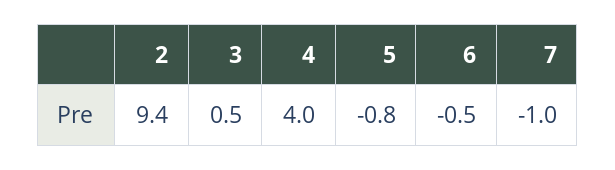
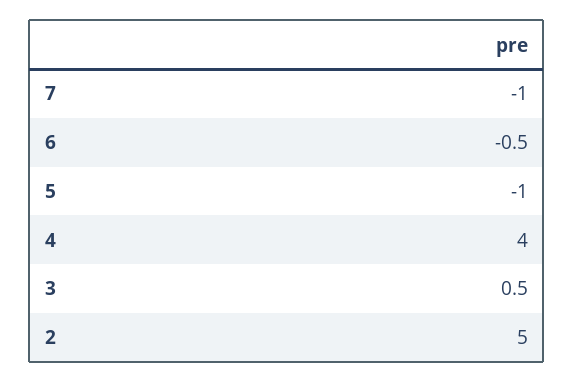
2: 9.4 -> 5
5: -0.8 -> -1

